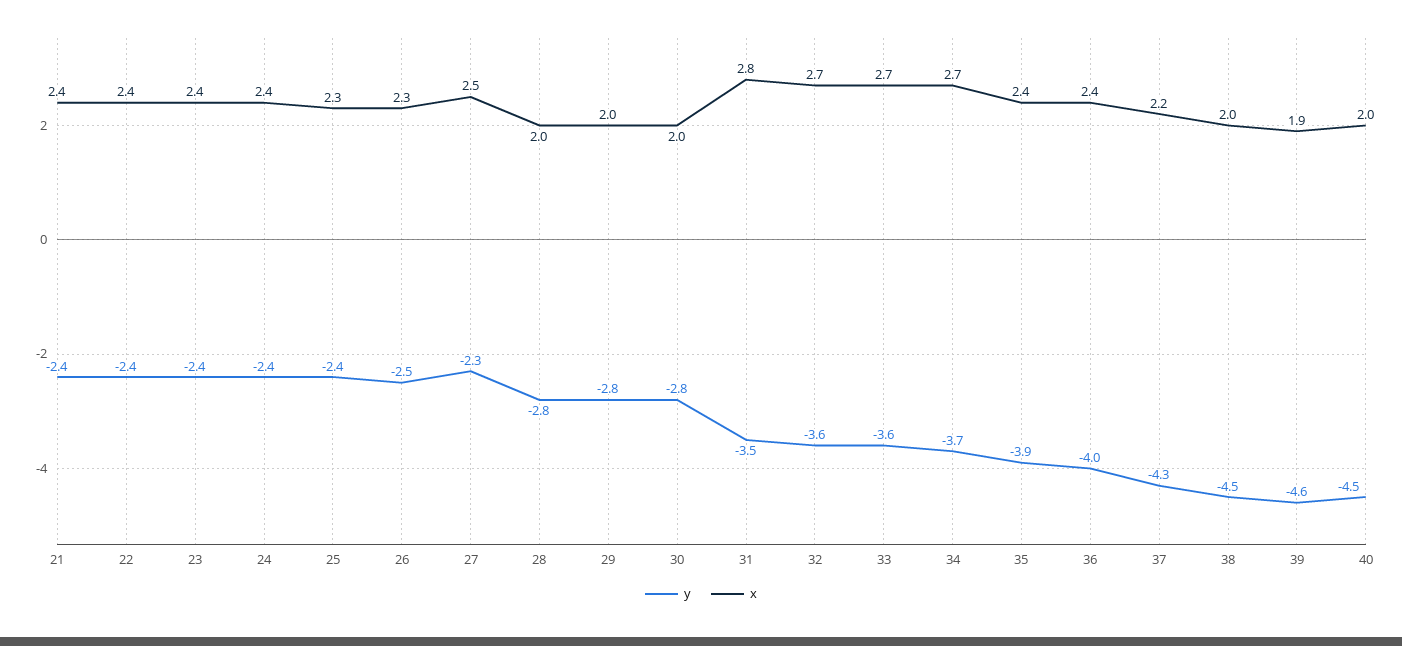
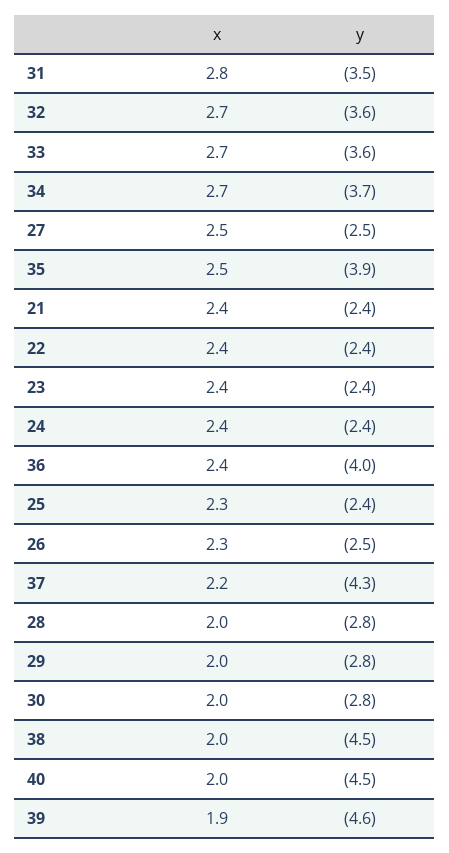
y, 27: -2.3 -> -2.5
x, 35: 2.4 -> 2.5

